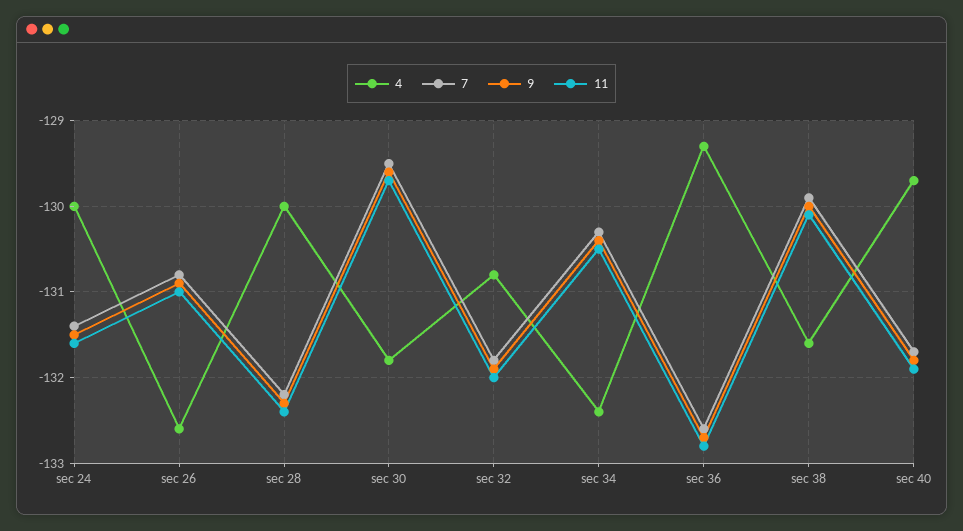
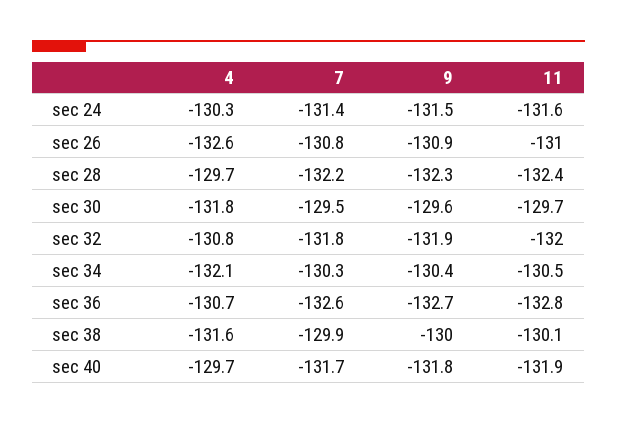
4, sec 24: -130 -> -130.3
4, sec 28: -130 -> -129.7
4, sec 34: -132.4 -> -132.1
4, sec 36: -129.3 -> -130.7

